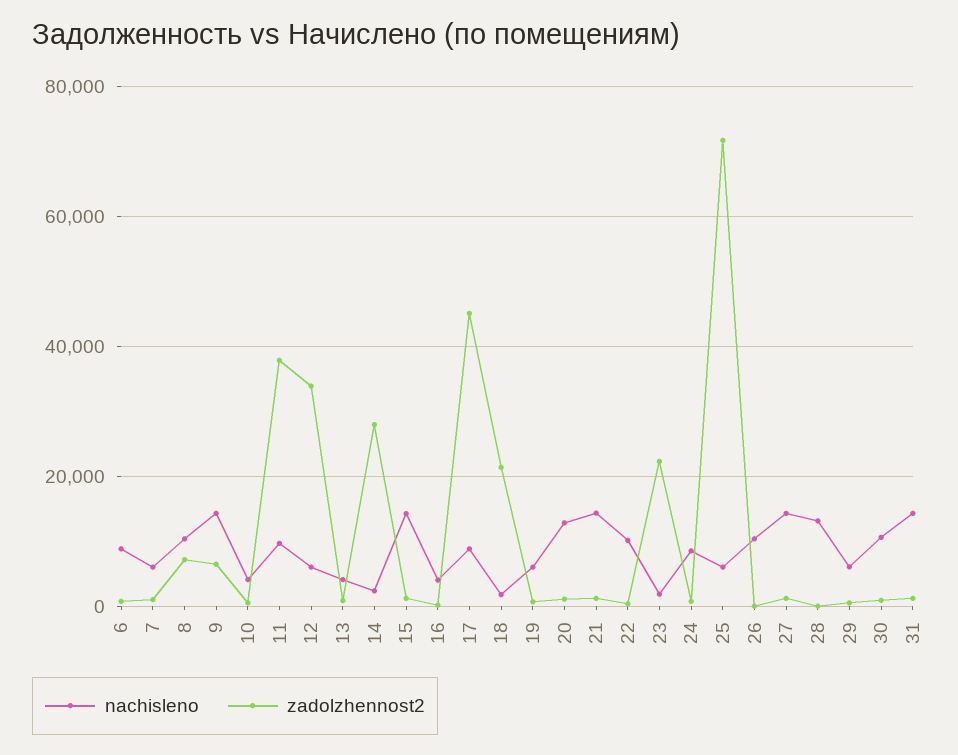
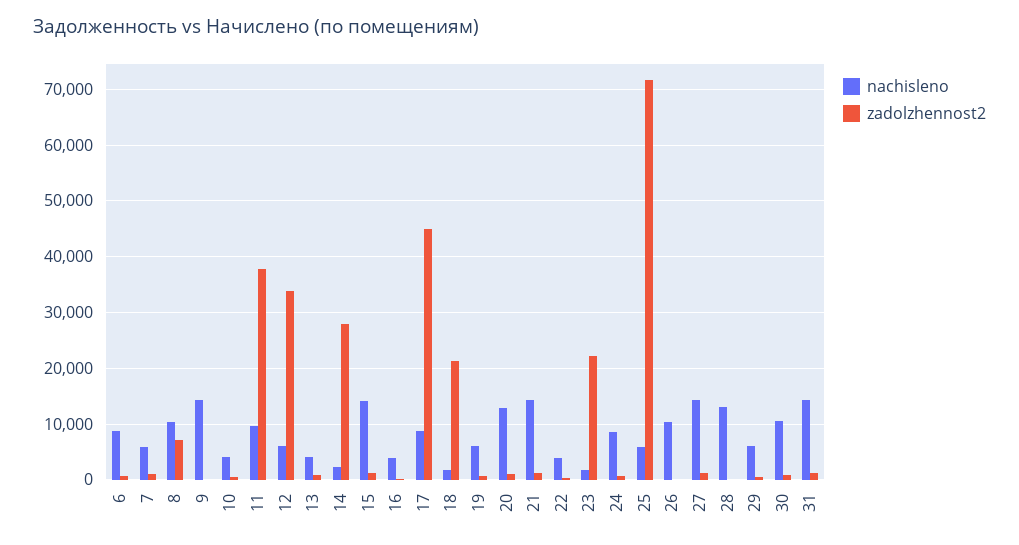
zadolzhennost2, 9: 6000 -> 0
nachisleno, 22: 10000 -> 4000

